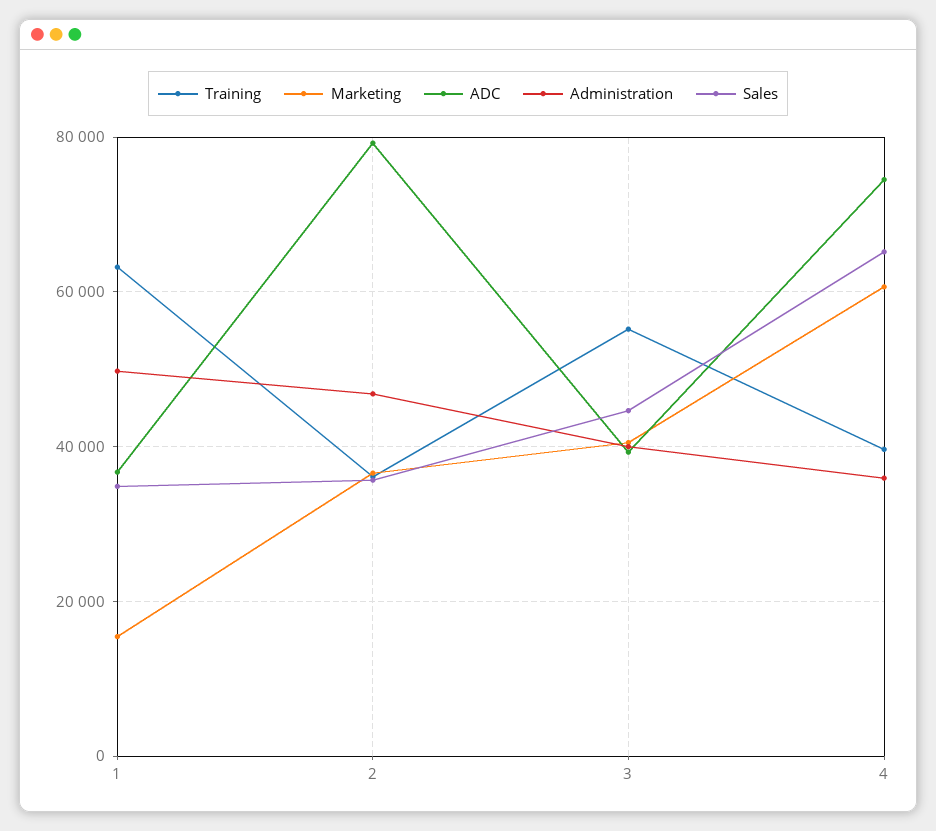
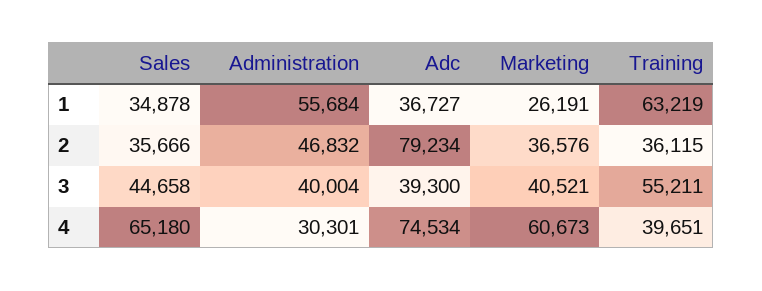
Marketing, 1: 16000 -> 26191
Administration, 1: 50000 -> 55684
Administration, 4: 36000 -> 30301

